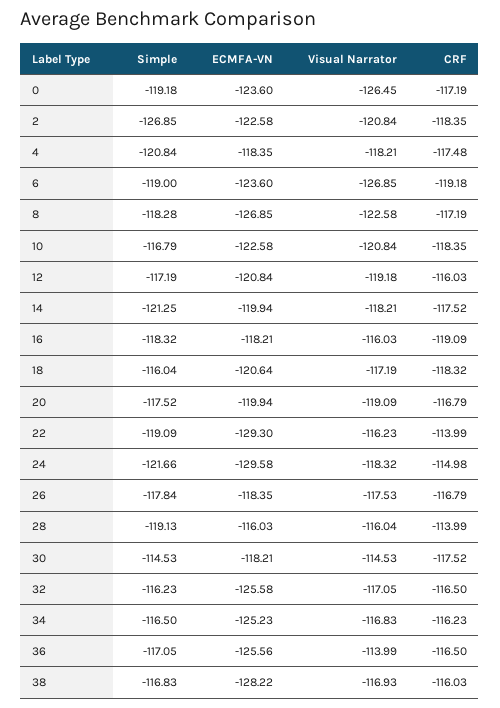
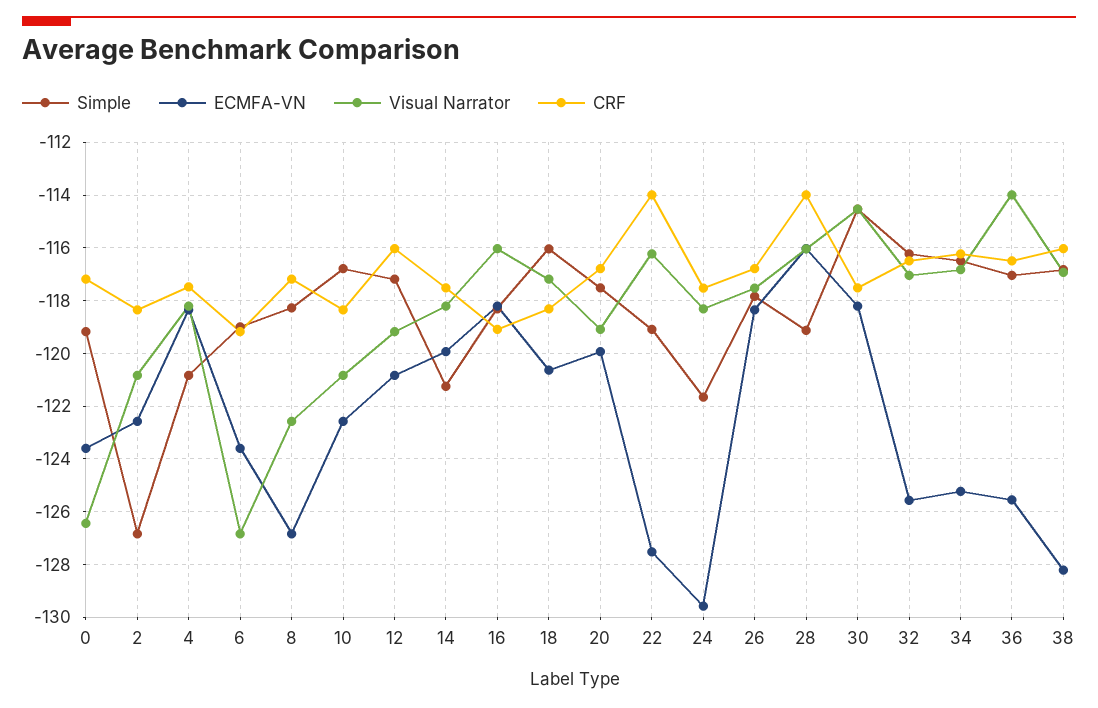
ECMFA-VN, 22: -129.3 -> -127.5
CRF, 24: -114.98 -> -117.5

